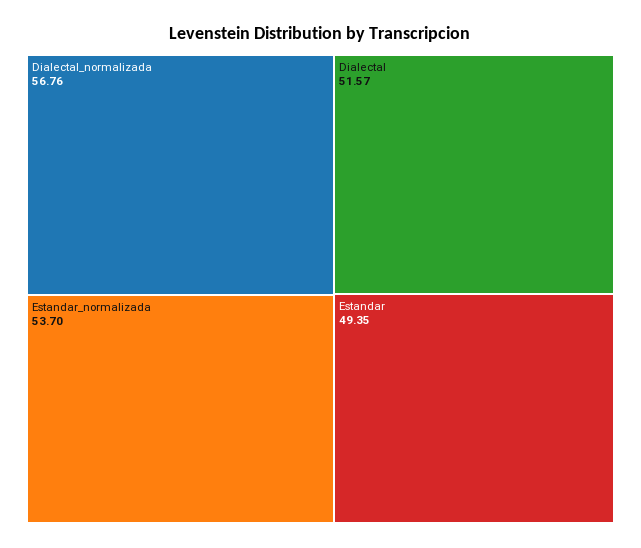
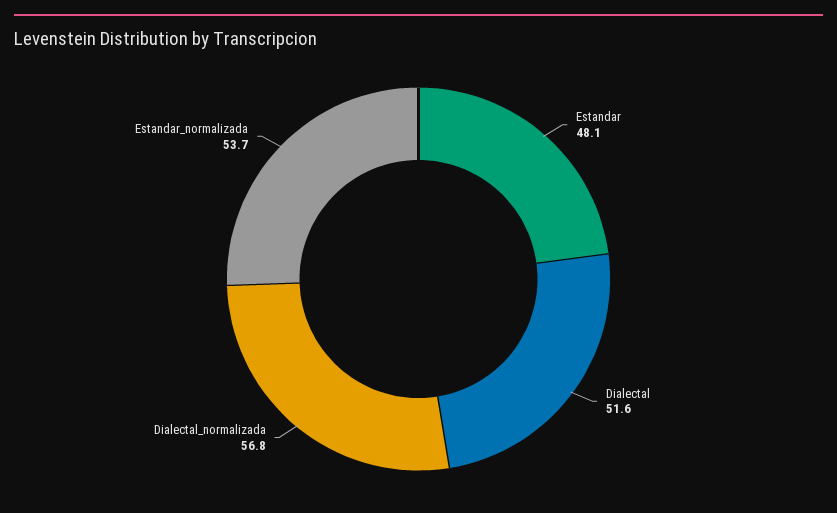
Estandar: 49.35 -> 48.1

